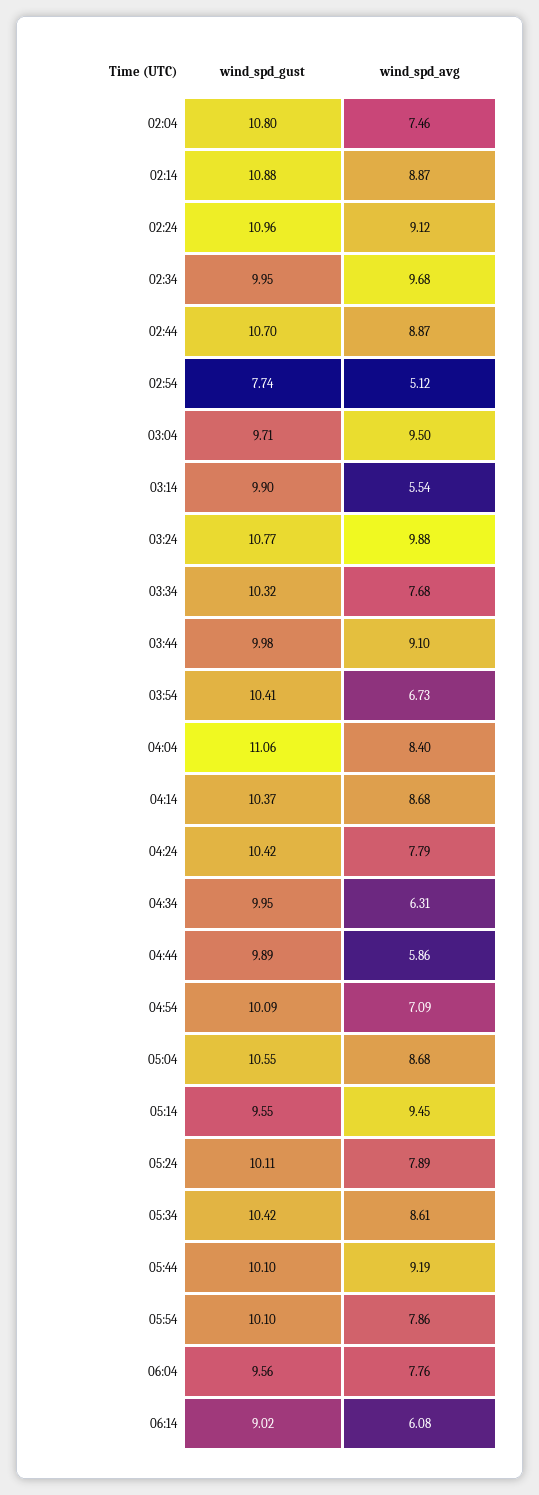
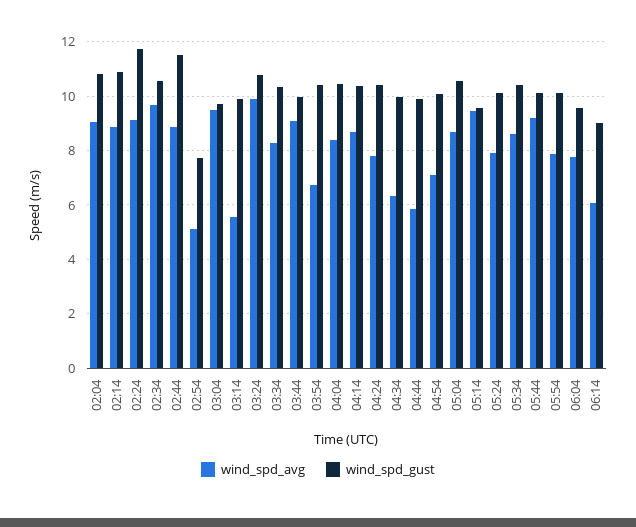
wind_spd_avg, 02:04: 7.46 -> 9
wind_spd_gust, 02:24: 10.96 -> 11.75
wind_spd_gust, 02:34: 9.95 -> 10.5
wind_spd_gust, 02:44: 10.7 -> 11.5
wind_spd_avg, 03:34: 7.68 -> 8.25
wind_spd_gust, 04:04: 11.06 -> 10.5

